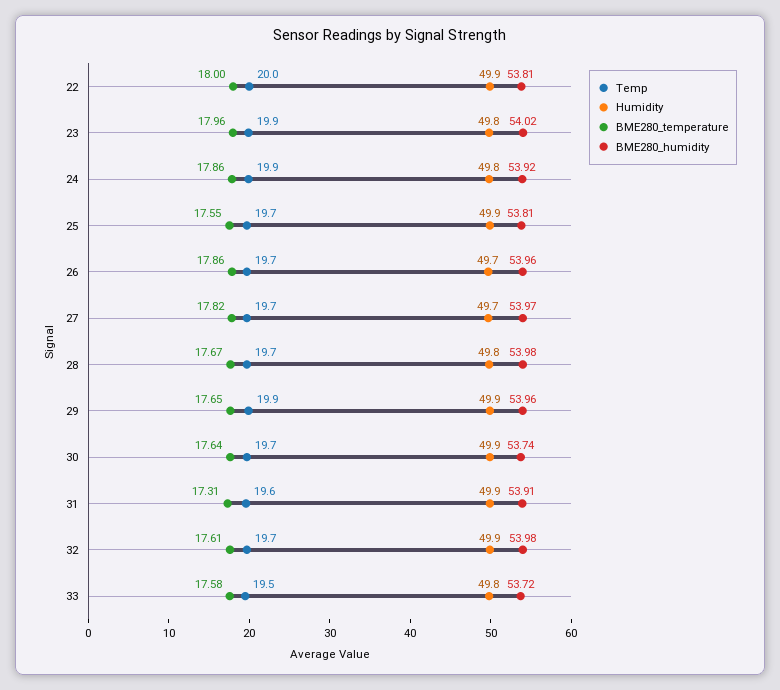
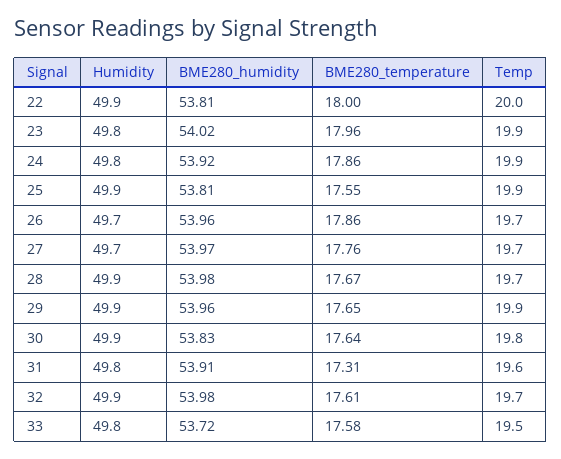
Temp, 25: 19.7 -> 19.9
BME280_temperature, 27: 17.82 -> 17.76
Humidity, 28: 49.8 -> 49.9
Temp, 30: 19.7 -> 19.8
BME280_humidity, 30: 53.74 -> 53.83
Humidity, 31: 49.9 -> 49.8

